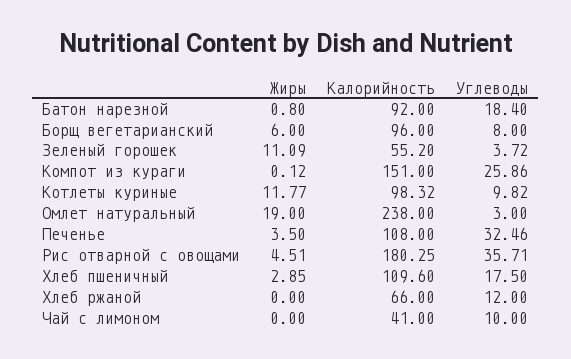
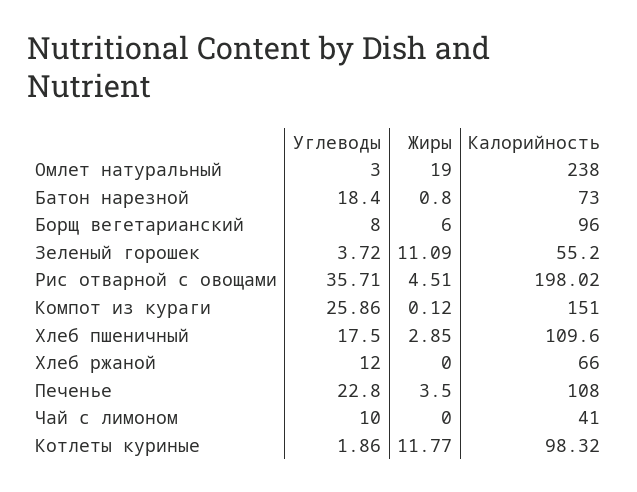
Калорийность, Батон нарезной: 92 -> 73
Углеводы, Котлеты куриные: 9.82 -> 1.86
Углеводы, Печенье: 32.46 -> 22.8
Калорийность, Рис отварной с овощами: 180.25 -> 198.02

